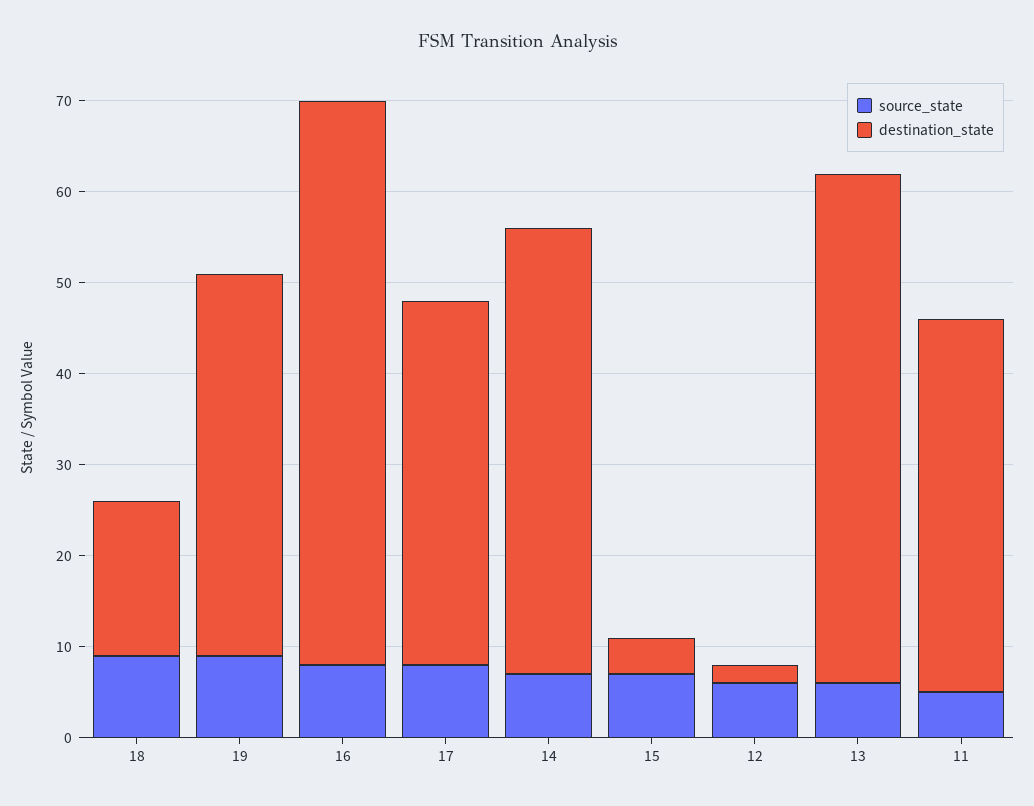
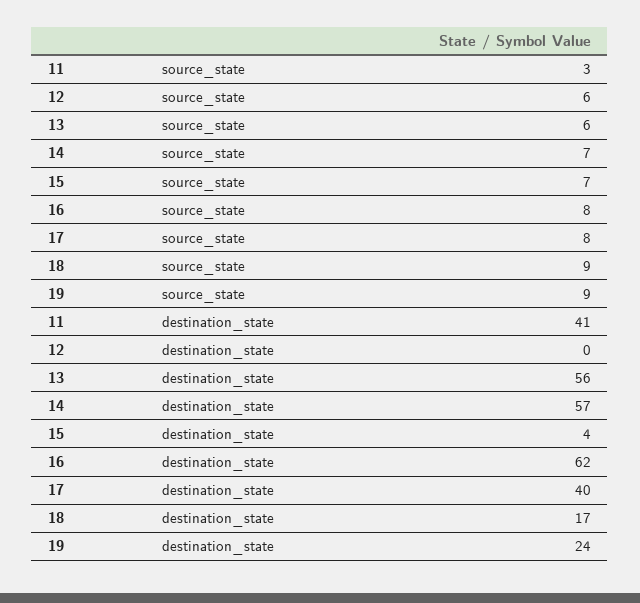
destination_state, 19: 42 -> 24
destination_state, 14: 49 -> 57
destination_state, 12: 2 -> 0
source_state, 11: 5 -> 3

